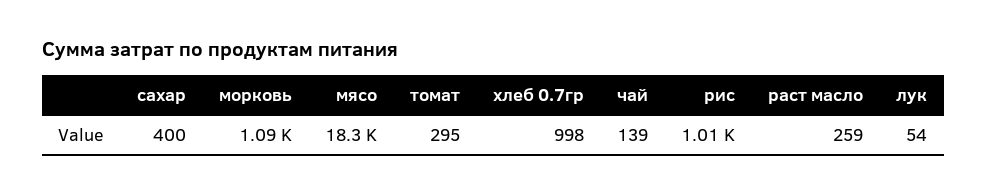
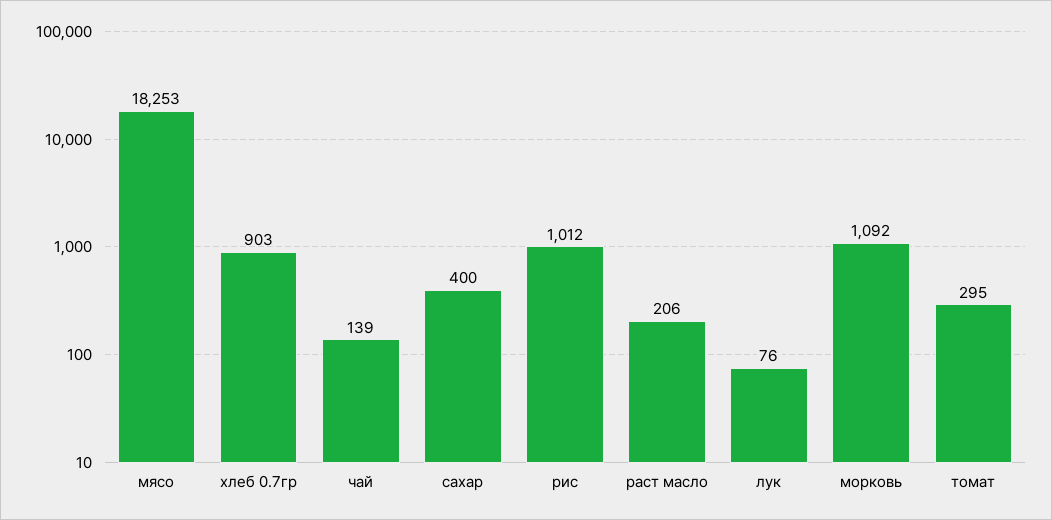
хлеб 0.7гр: 998 -> 903
раст масло: 259 -> 206
лук: 54 -> 76

